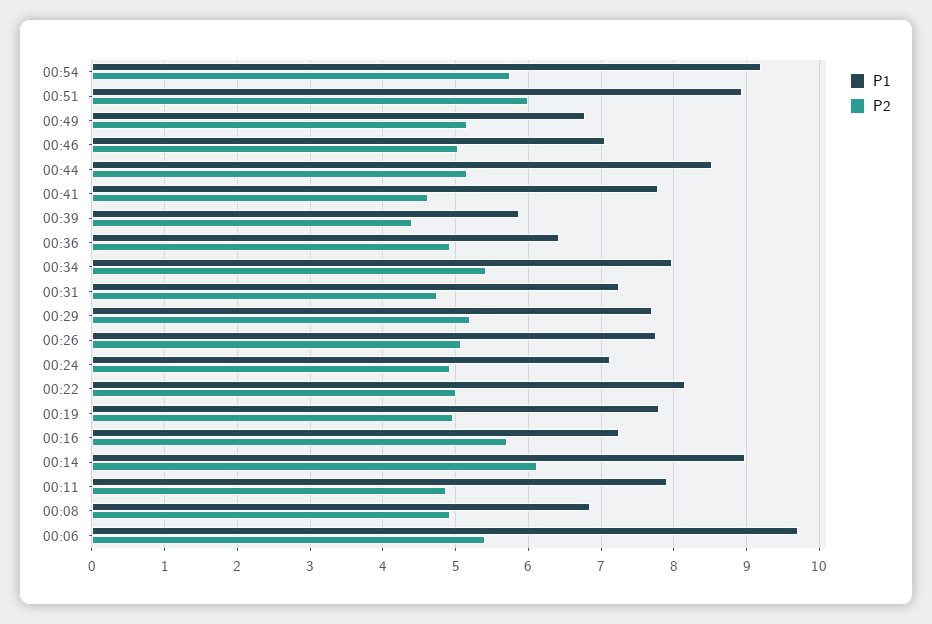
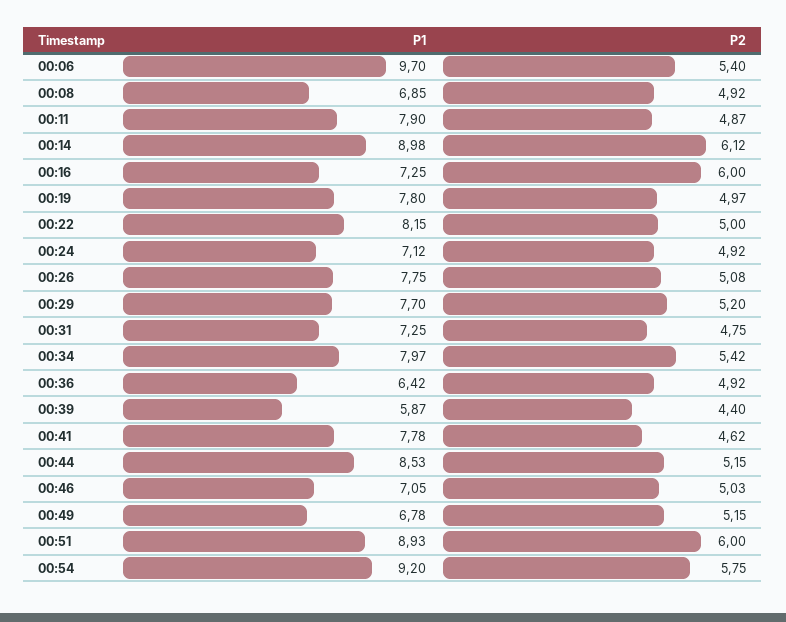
P2, 00:16: 5.7 -> 6

